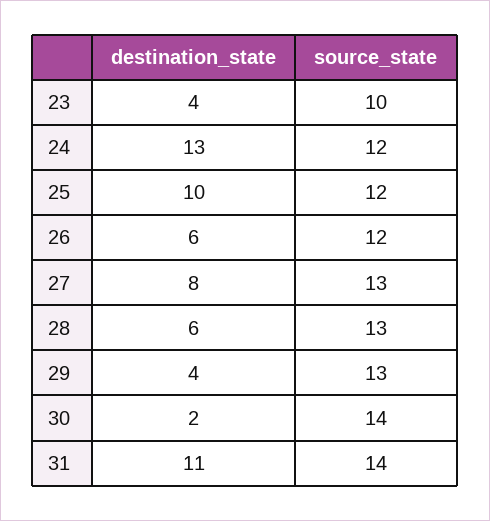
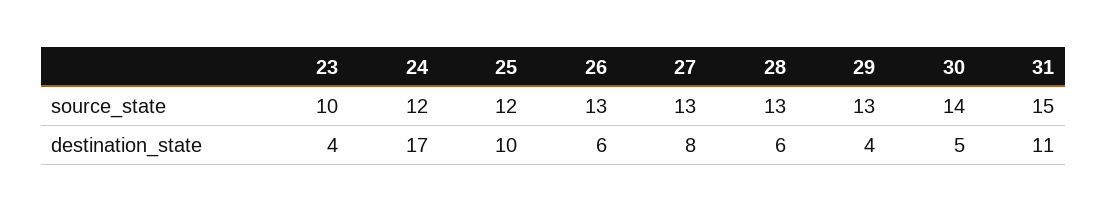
destination_state, 24: 13 -> 17
source_state, 26: 12 -> 13
destination_state, 30: 2 -> 5
source_state, 31: 14 -> 15

